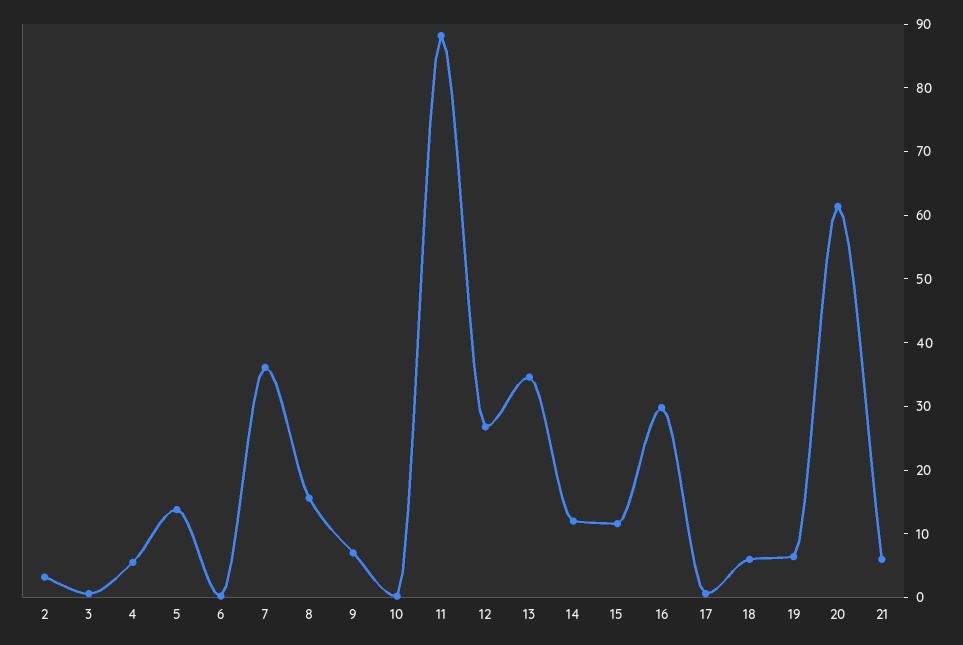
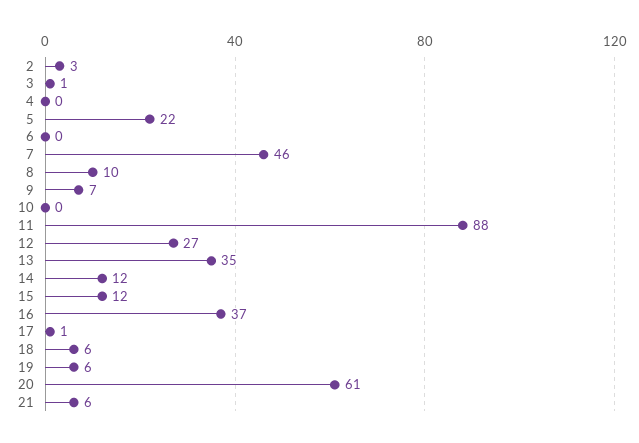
4: 6 -> 0
5: 14 -> 22
7: 36 -> 46
8: 16 -> 10
16: 30 -> 37

